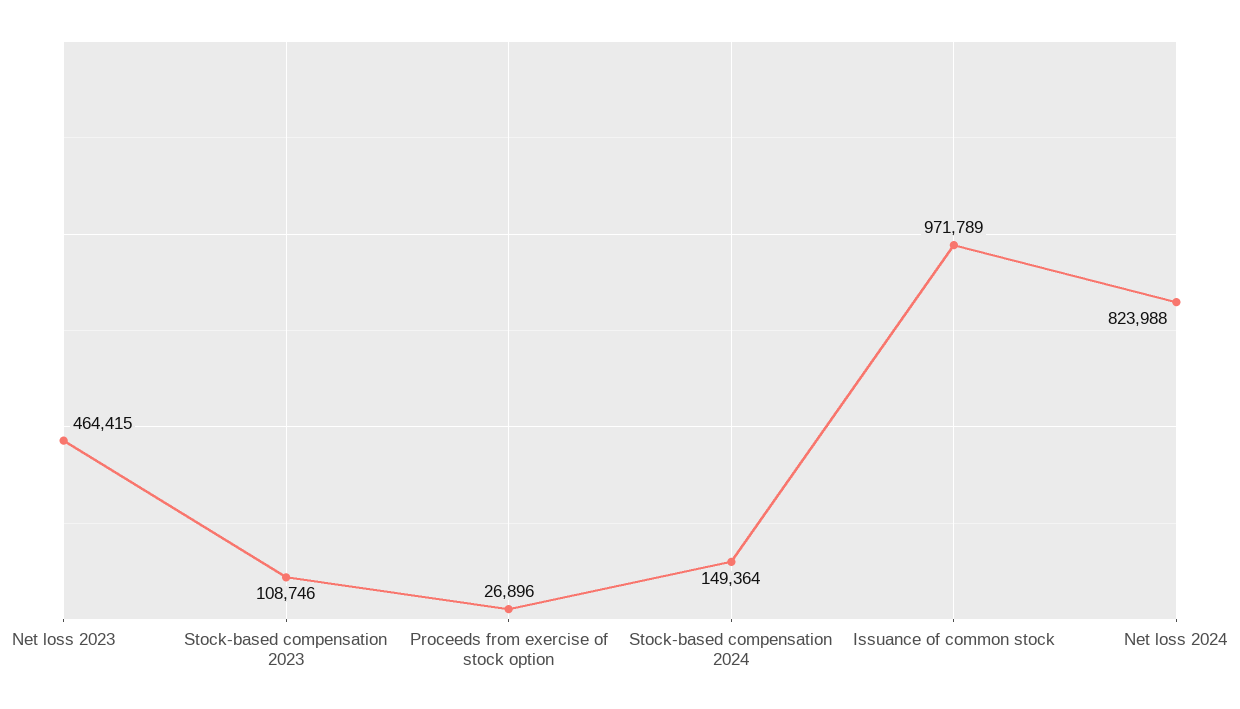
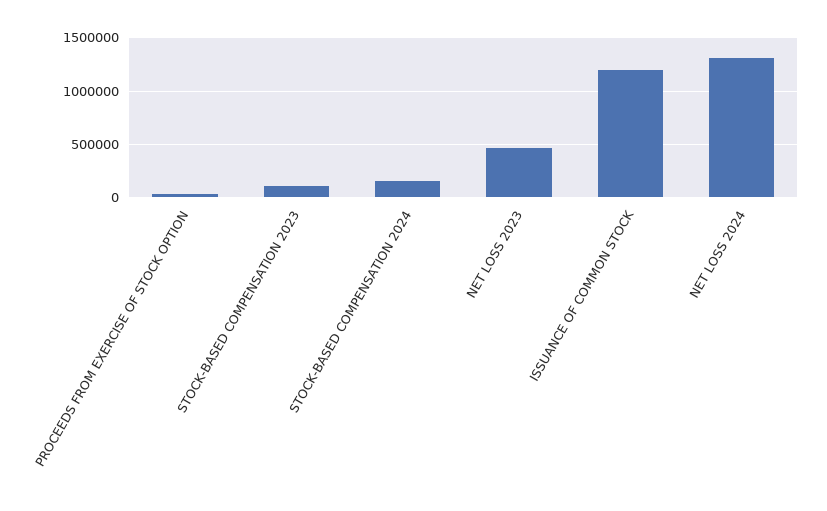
Issuance of common stock: 971789 -> 1200000
Net loss 2024: 823988 -> 1300000

